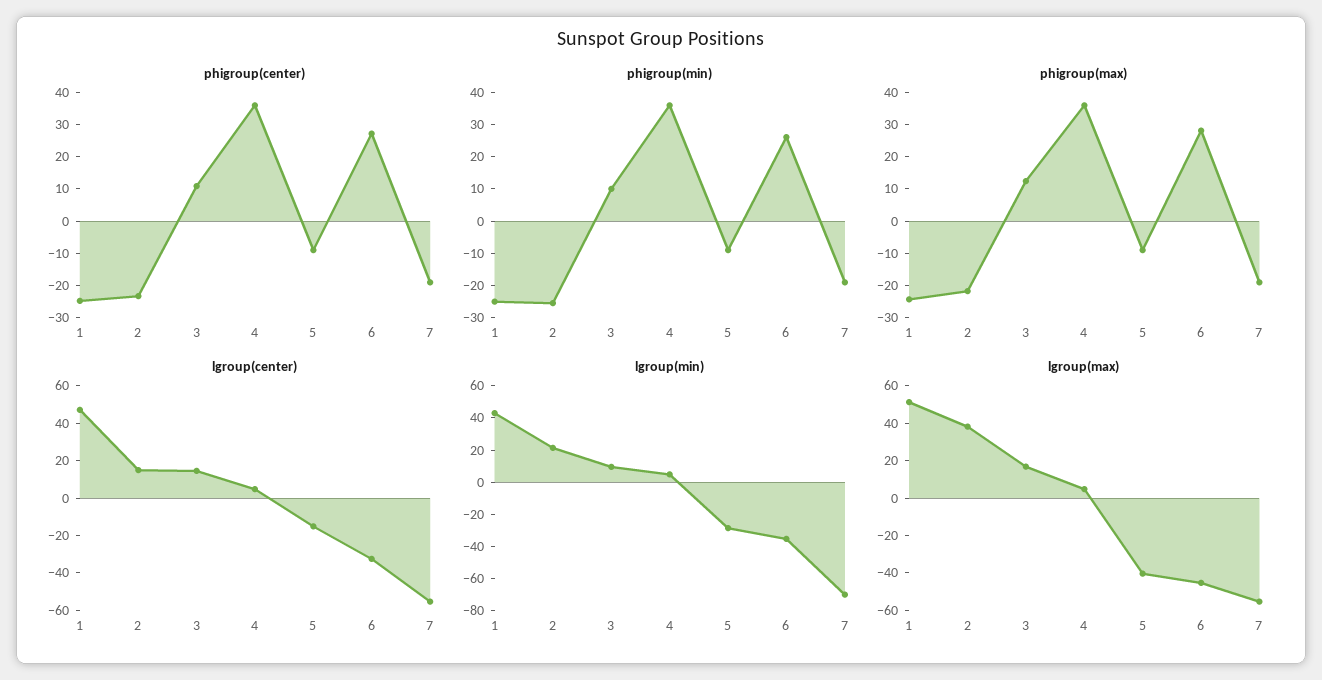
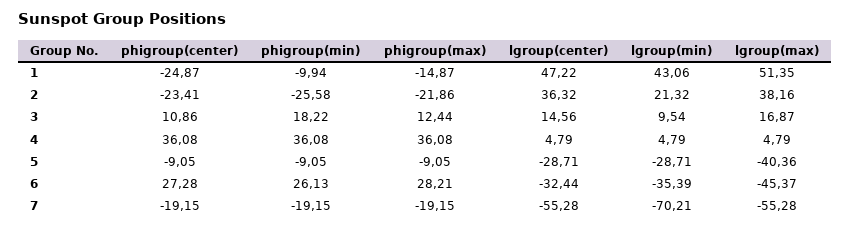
phigroup(min), 1: -25 -> -9.94
phigroup(min), 3: 10 -> 18.22
phigroup(max), 1: -25 -> -14.87
lgroup(center), 2: 15 -> 36.32
lgroup(center), 5: -15 -> -28.71

